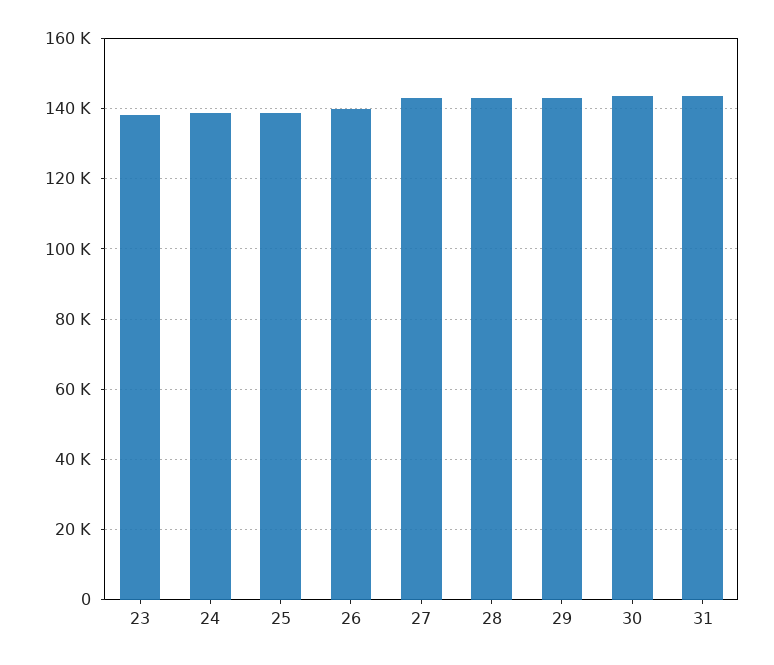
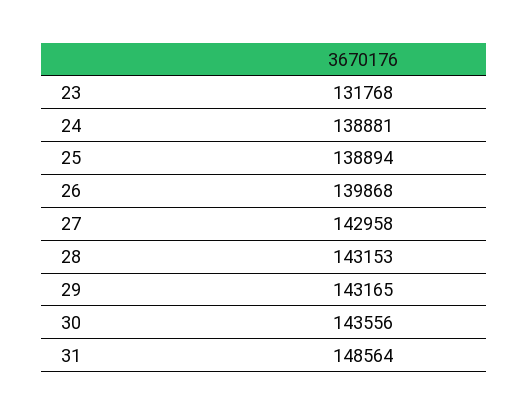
23: 138000 -> 131768
31: 144000 -> 148564

